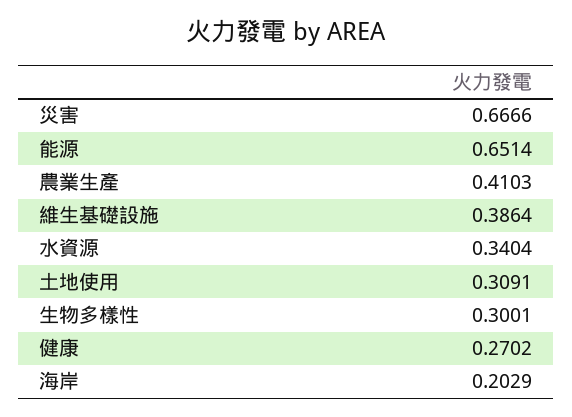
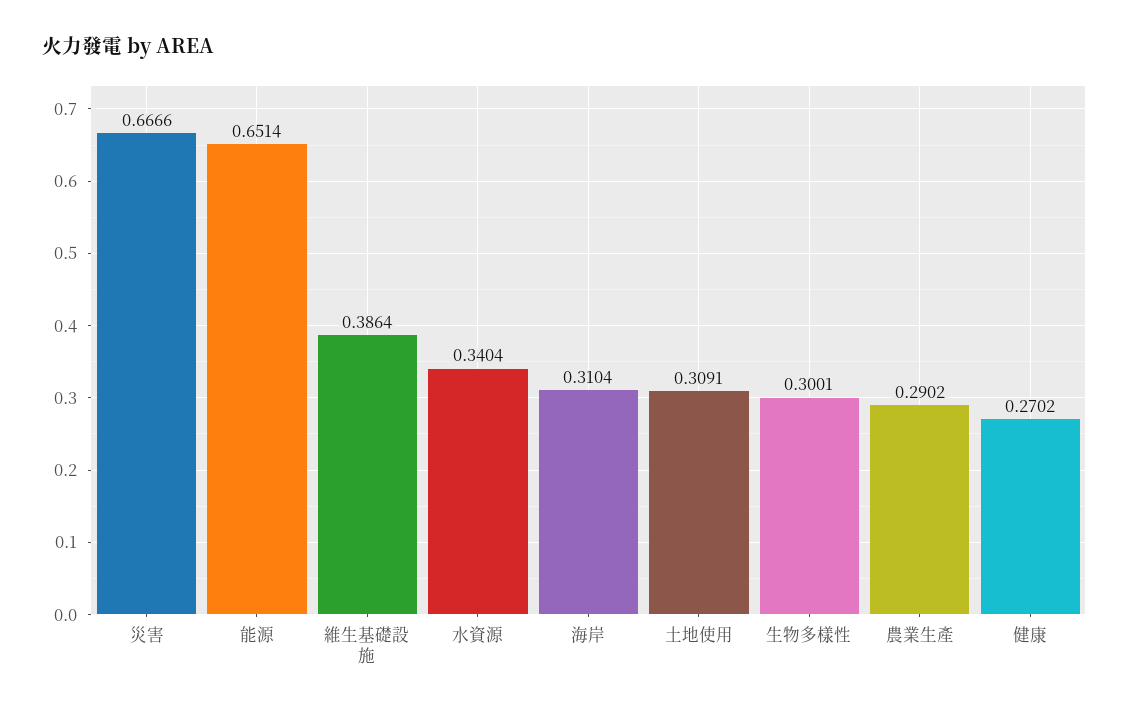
農業生產: 0.4103 -> 0.2902
海岸: 0.2029 -> 0.3104

